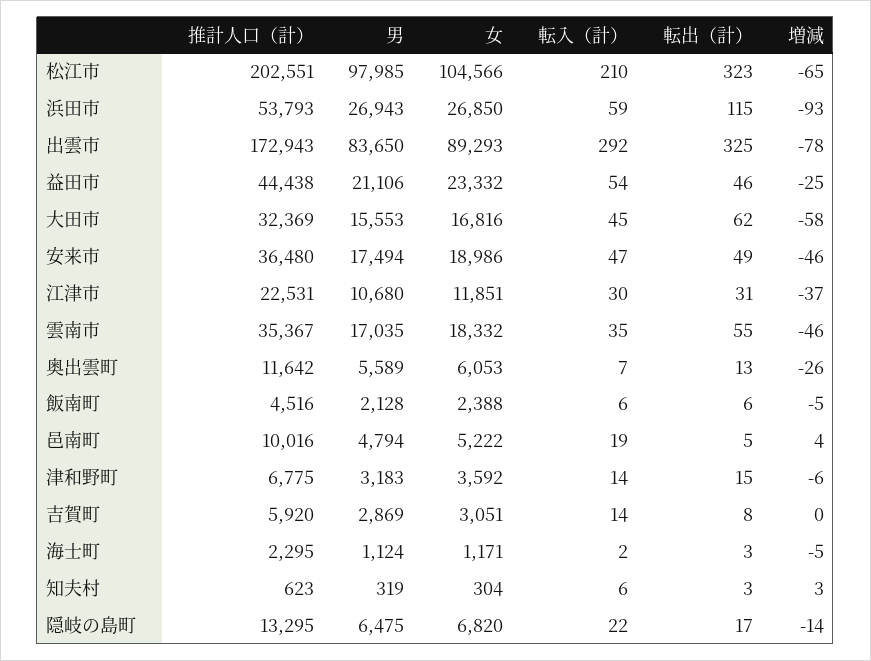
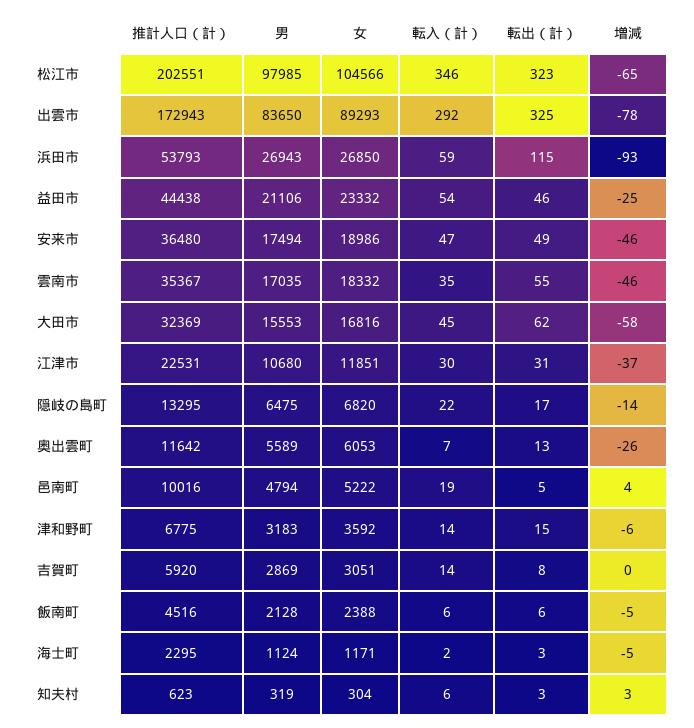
転入（計）, 松江市: 210 -> 346

